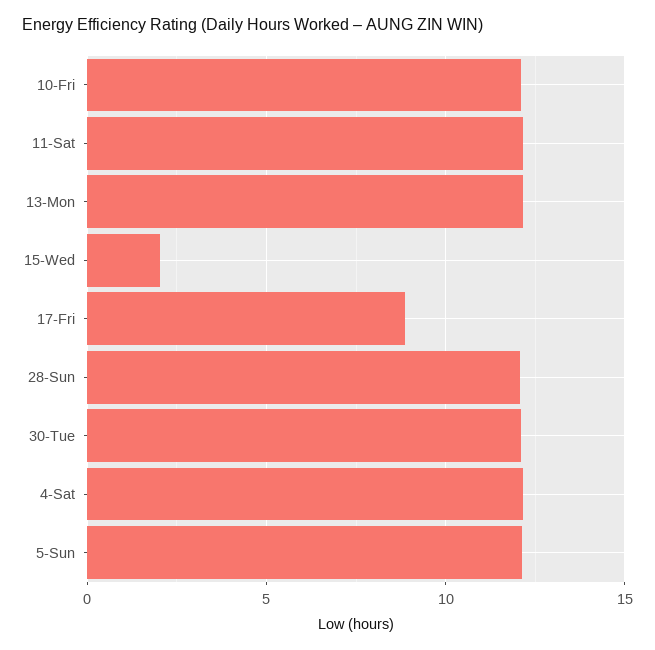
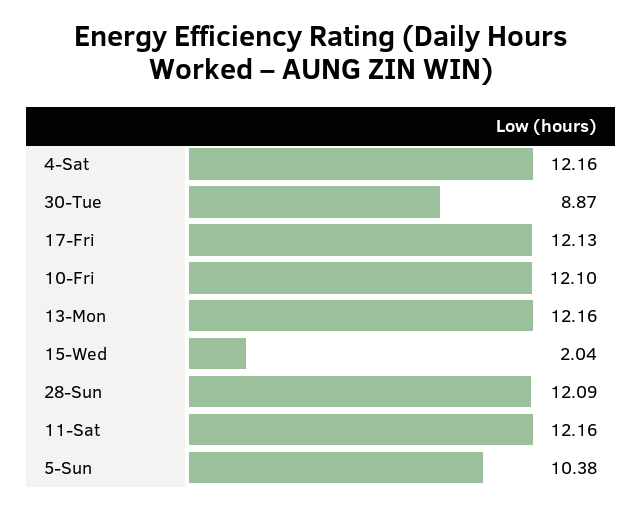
17-Fri: 9 -> 12.13
30-Tue: 12 -> 8.87
5-Sun: 12 -> 10.38

